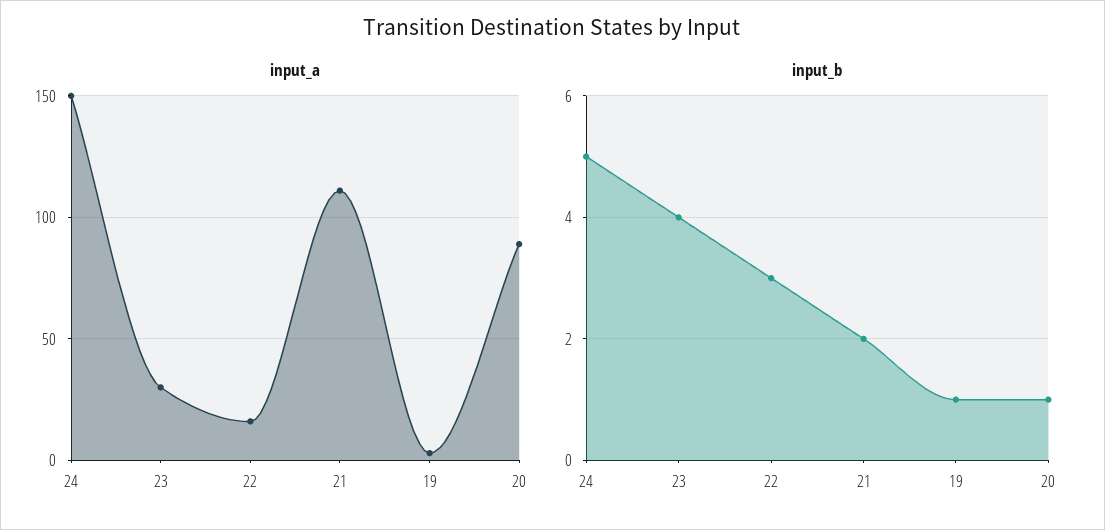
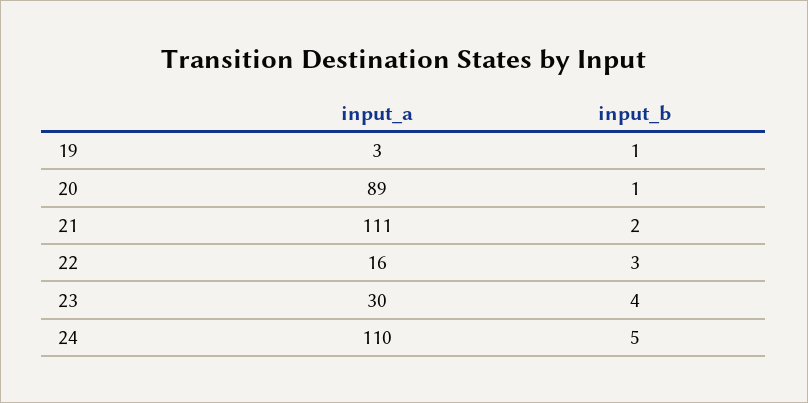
input_a, 24: 150 -> 110

